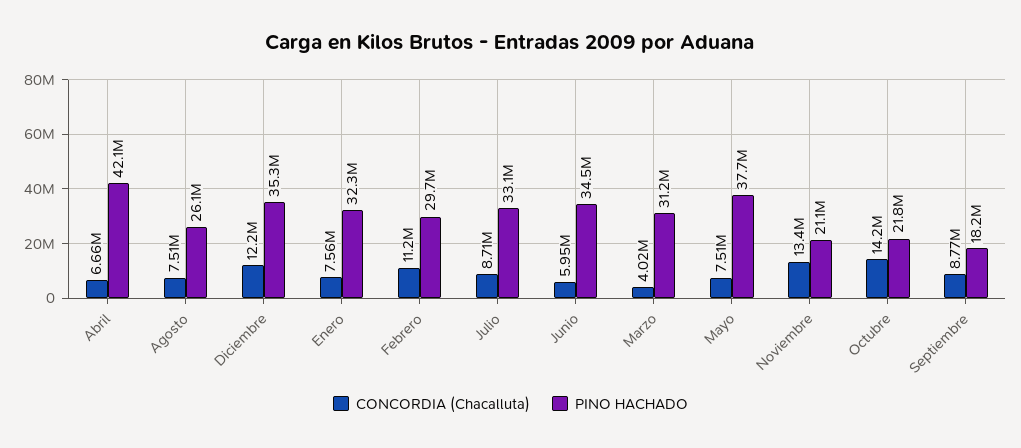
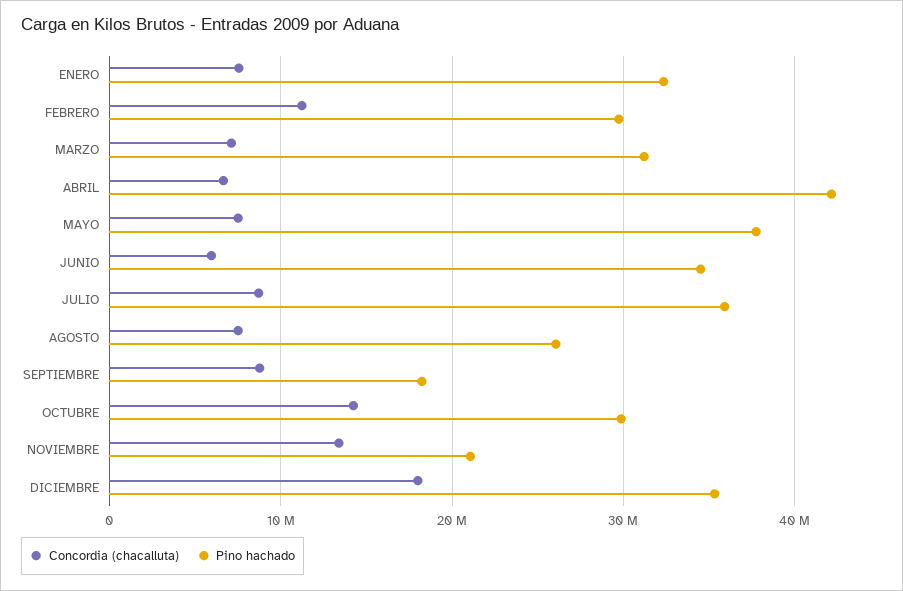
CONCORDIA (Chacalluta), Diciembre: 12200000 -> 18000000
PINO HACHADO, Julio: 33100000 -> 36000000
CONCORDIA (Chacalluta), Marzo: 4020000 -> 7000000
PINO HACHADO, Octubre: 21800000 -> 30000000

